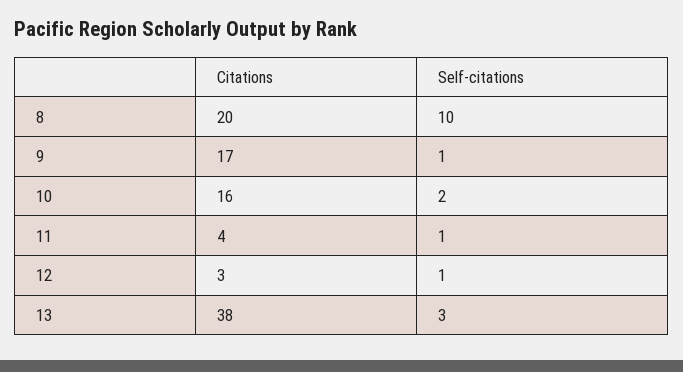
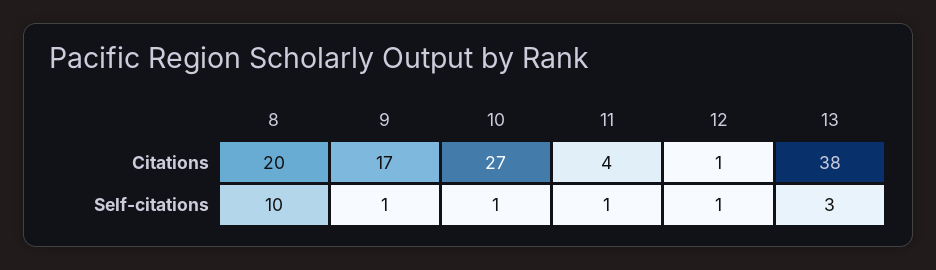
Citations, 10: 16 -> 27
Self-citations, 10: 2 -> 1
Citations, 12: 3 -> 1

